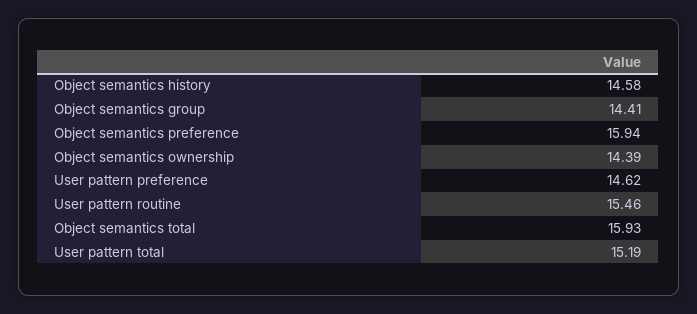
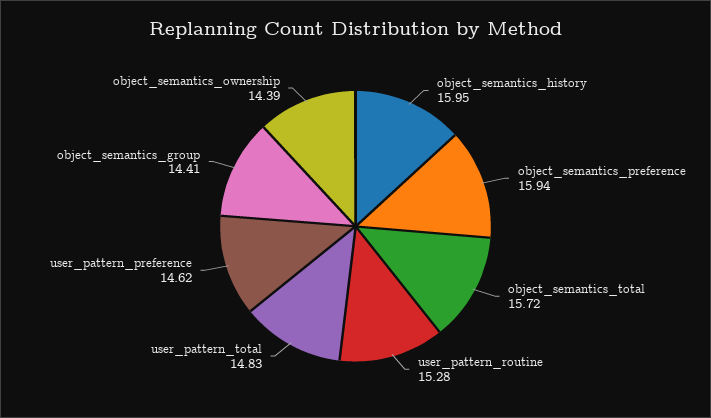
Object semantics history: 14.58 -> 15.95
User pattern routine: 15.46 -> 15.28
Object semantics total: 15.93 -> 15.72
User pattern total: 15.19 -> 14.83

